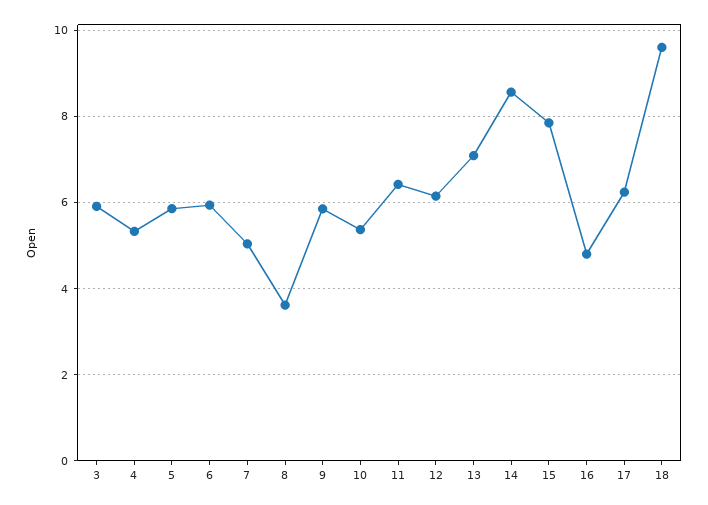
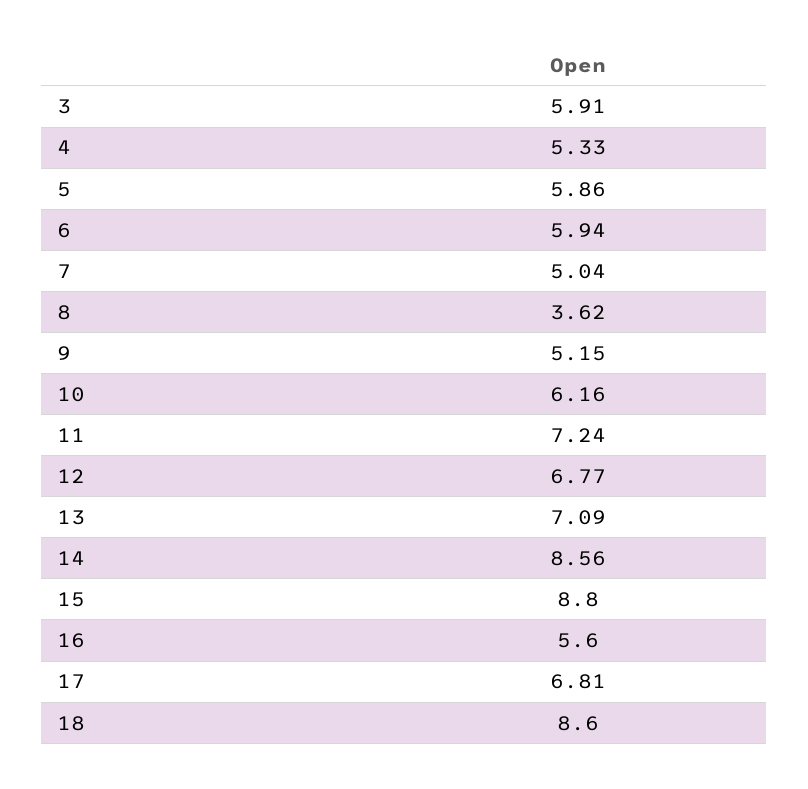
9: 5.8 -> 5.15
10: 5.4 -> 6.16
11: 6.4 -> 7.24
12: 6.2 -> 6.77
15: 7.8 -> 8.8
16: 4.8 -> 5.6
17: 6.2 -> 6.81
18: 9.6 -> 8.6

